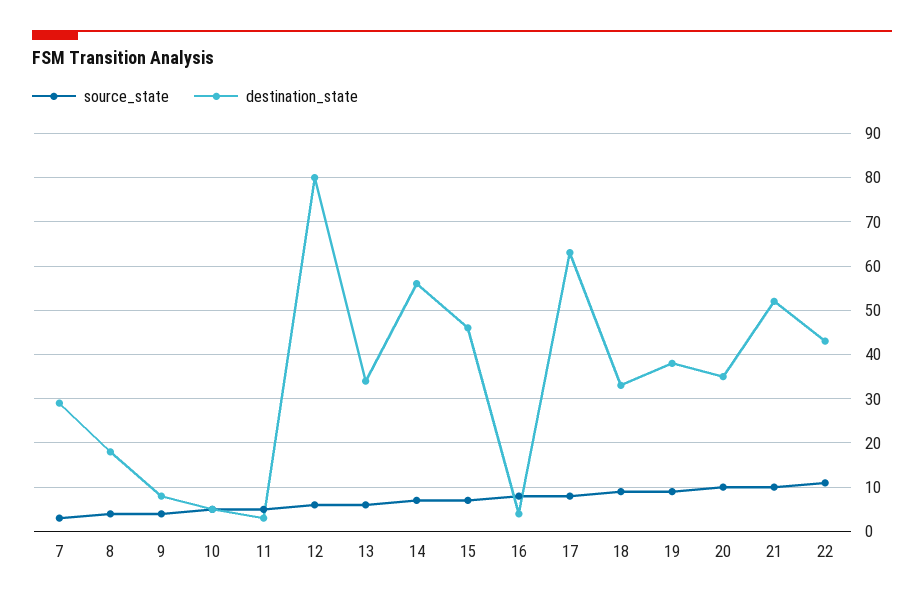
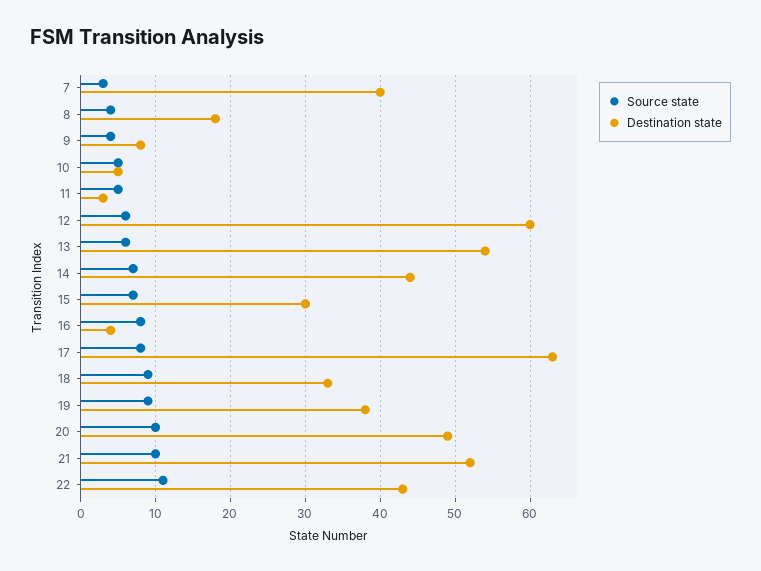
destination_state, 7: 30 -> 40
destination_state, 12: 80 -> 60
destination_state, 13: 35 -> 54
destination_state, 14: 55 -> 44
destination_state, 15: 45 -> 30
destination_state, 20: 35 -> 49

